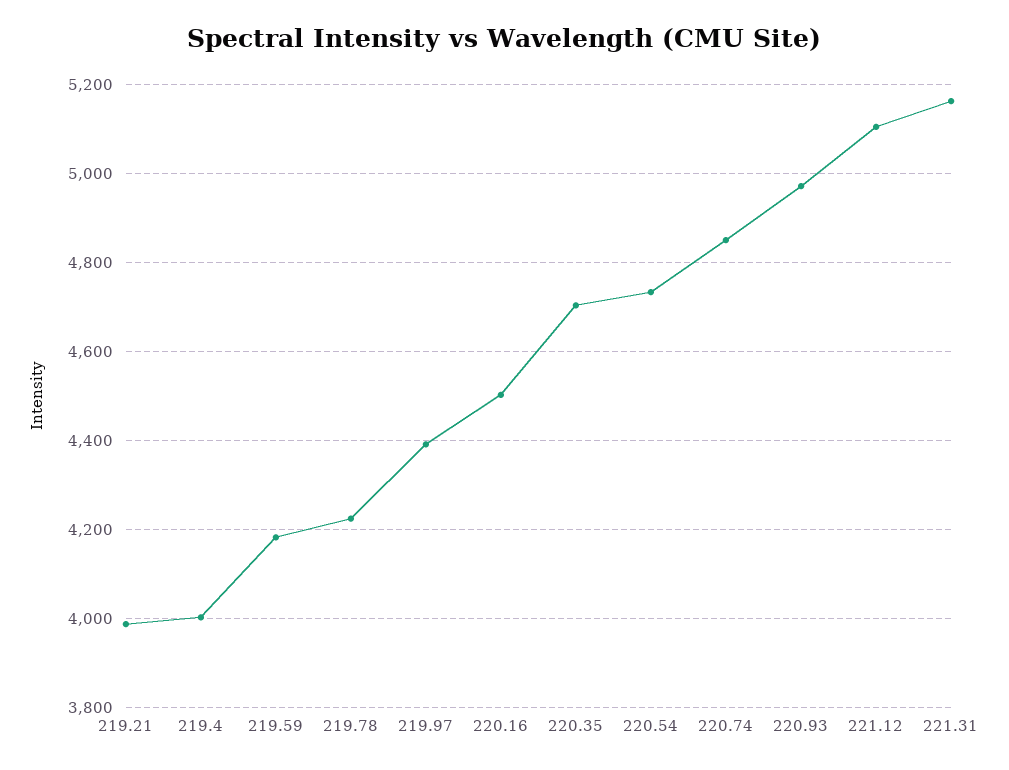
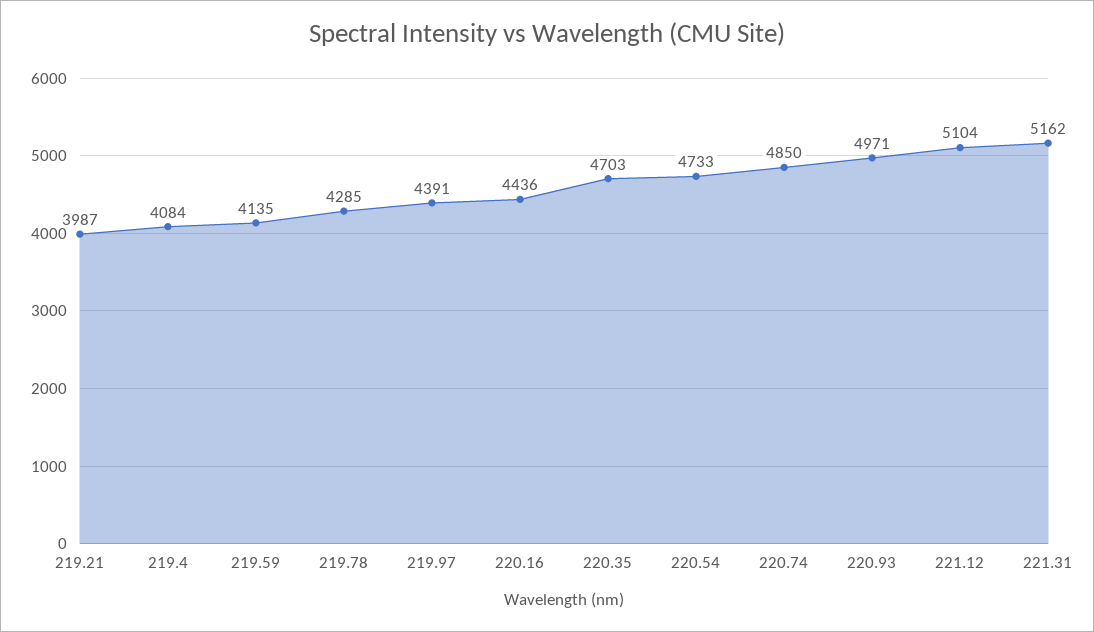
219.4: 4000 -> 4084
219.59: 4180 -> 4135
219.78: 4220 -> 4285
220.16: 4500 -> 4436

